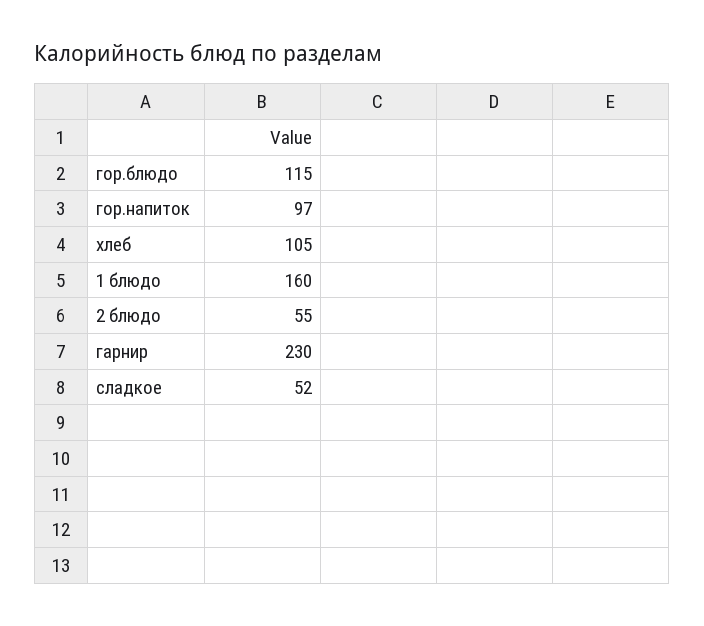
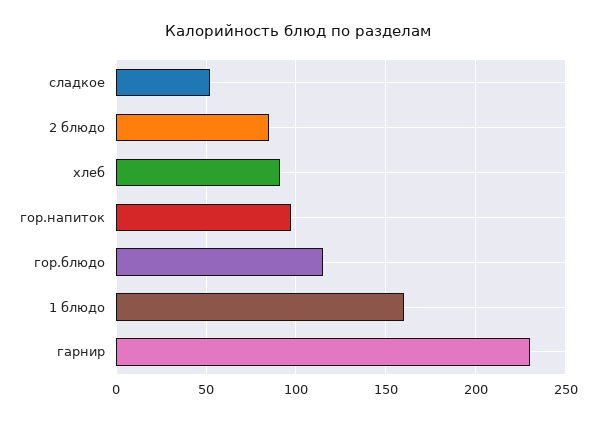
хлеб: 105 -> 90
2 блюдо: 55 -> 85

